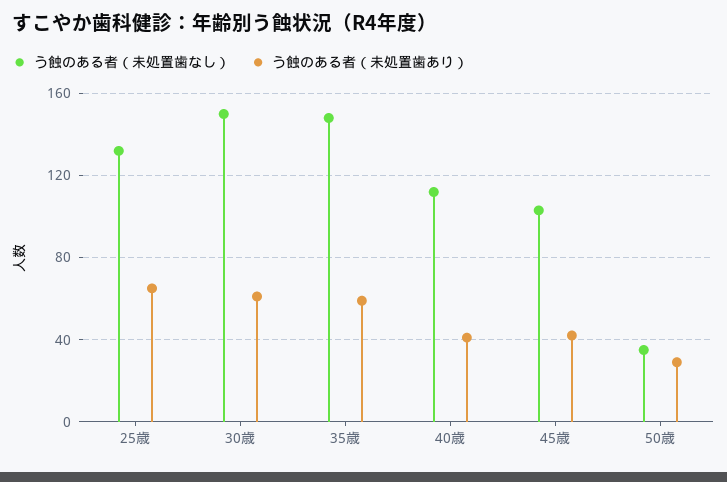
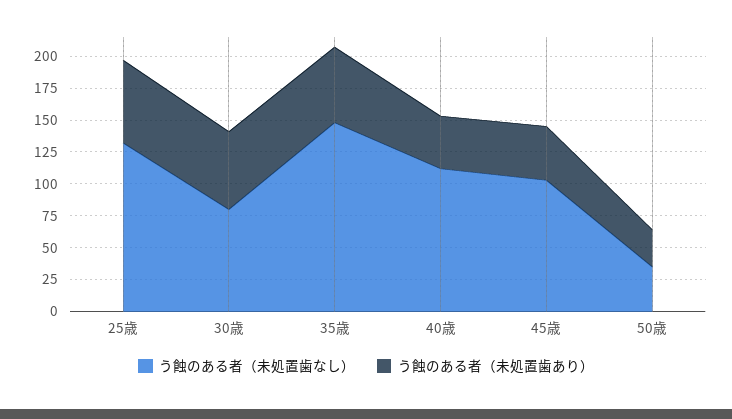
う蝕のある者（未処置歯なし）, 30歳: 150 -> 75

